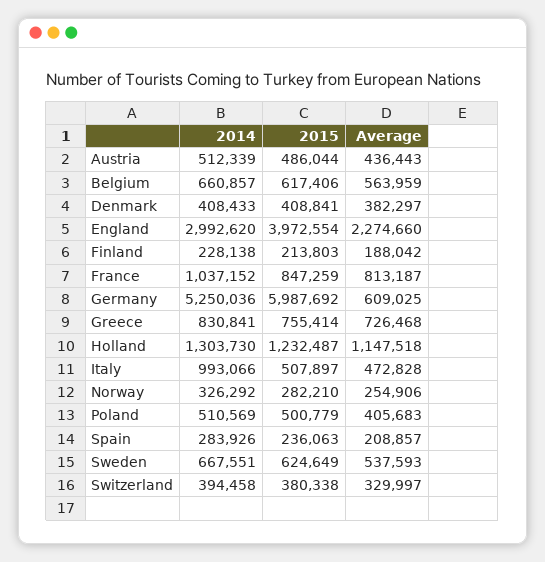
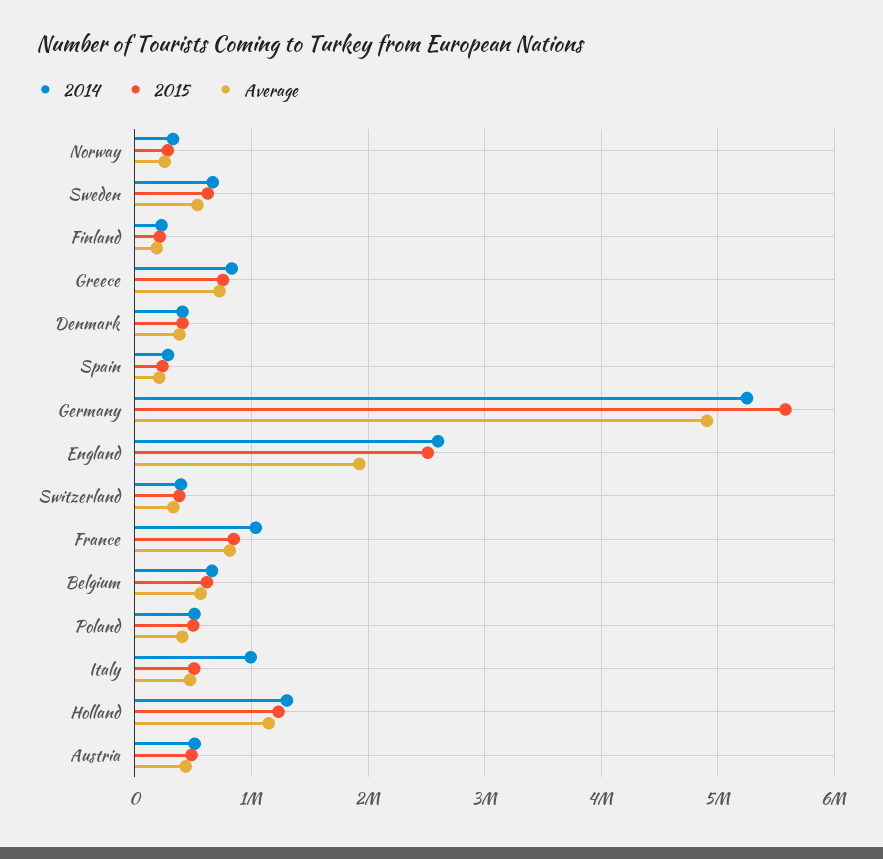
2014, England: 2992620 -> 2600000
2015, England: 3972554 -> 2500000
Average, England: 2274660 -> 1900000
2015, Germany: 5987692 -> 5600000
Average, Germany: 609025 -> 4900000

